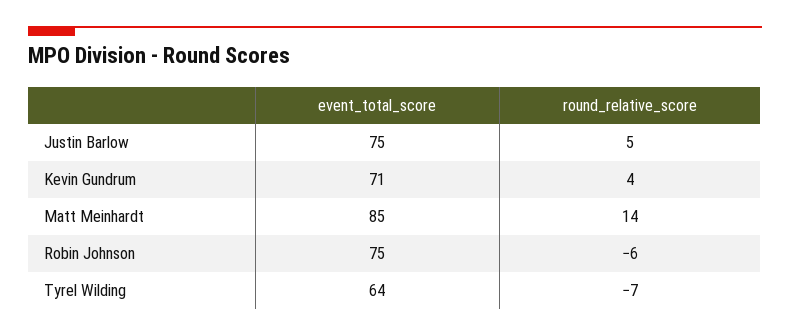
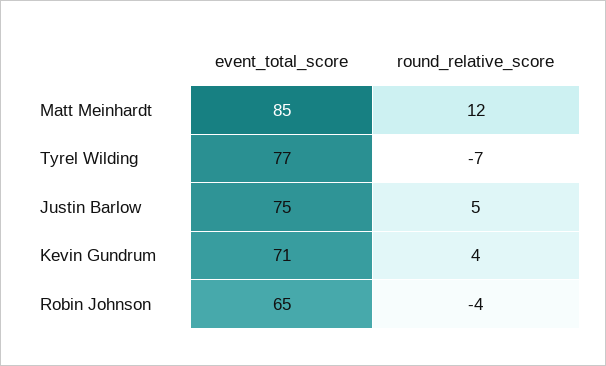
round_relative_score, Matt Meinhardt: 14 -> 12
event_total_score, Robin Johnson: 75 -> 65
round_relative_score, Robin Johnson: -6 -> -4
event_total_score, Tyrel Wilding: 64 -> 77

